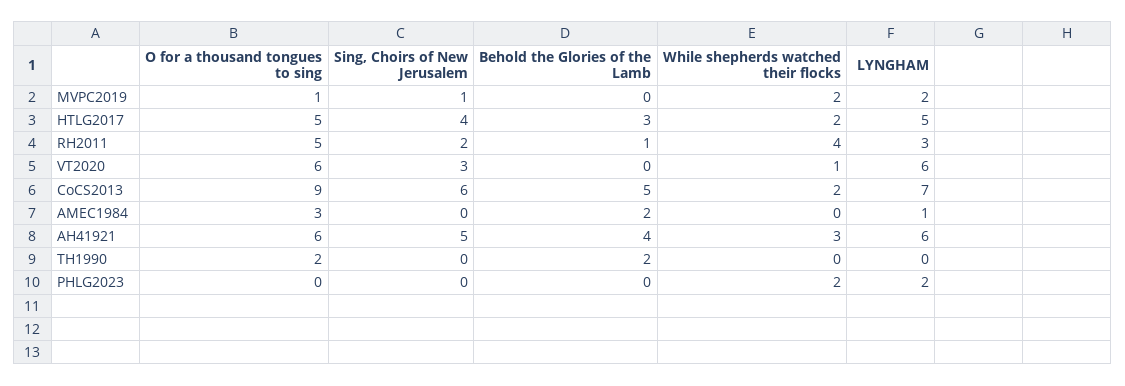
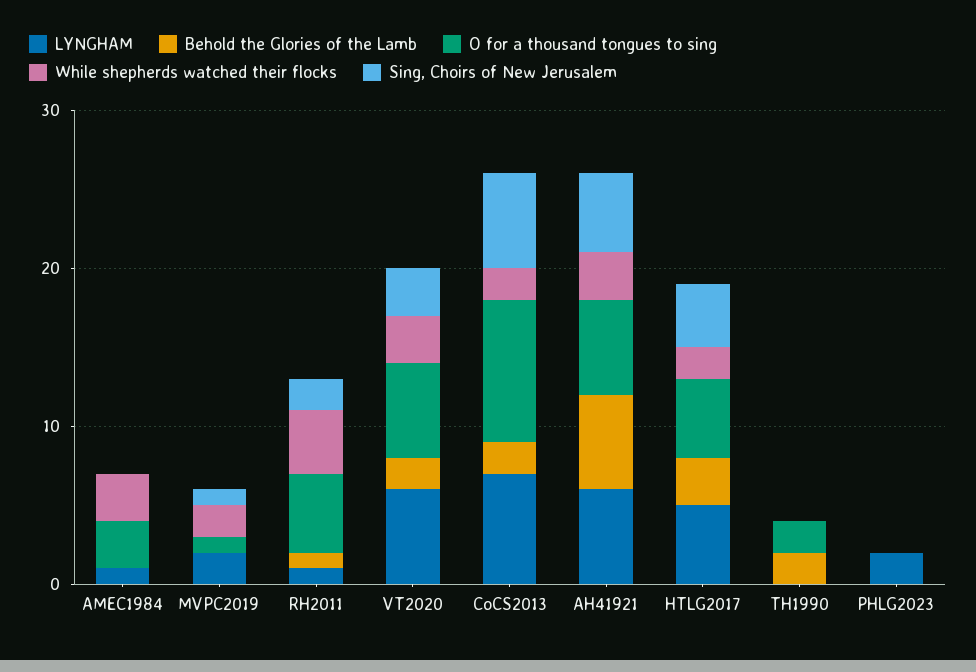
LYNGHAM, RH2011: 3 -> 1
Behold the Glories of the Lamb, VT2020: 0 -> 2
While shepherds watched their flocks, VT2020: 1 -> 3
Behold the Glories of the Lamb, CoCS2013: 5 -> 2
Behold the Glories of the Lamb, AMEC1984: 2 -> 0
While shepherds watched their flocks, AMEC1984: 0 -> 3
Behold the Glories of the Lamb, AH41921: 4 -> 6
While shepherds watched their flocks, PHLG2023: 2 -> 0

